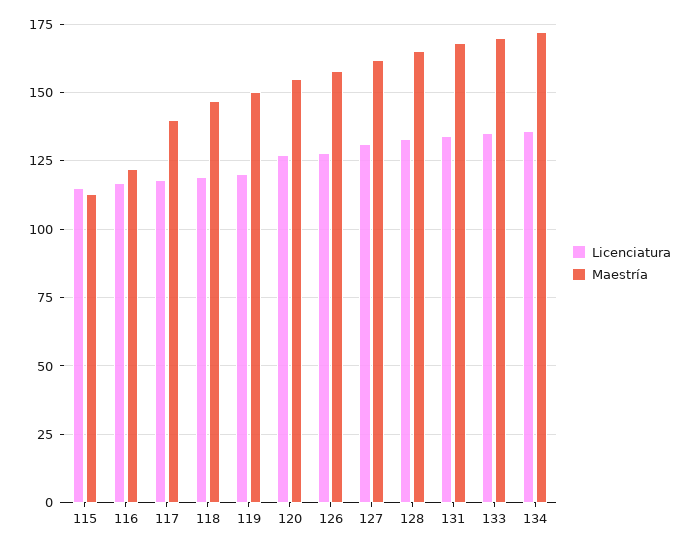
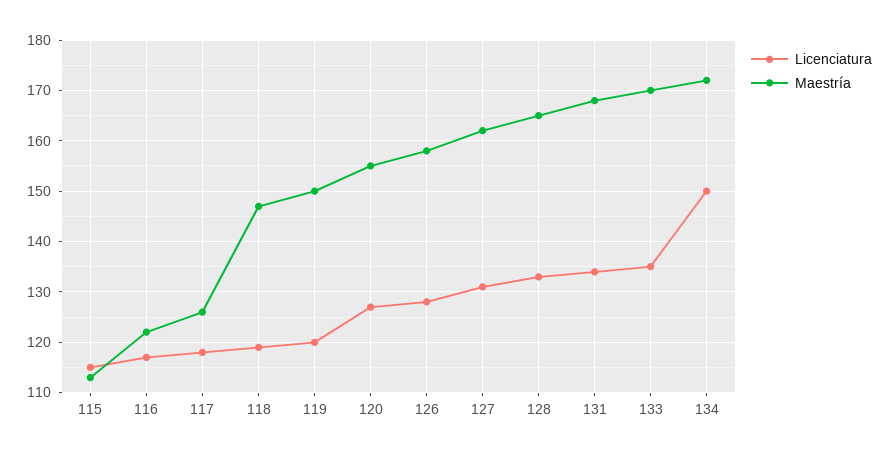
Maestría, 117: 140 -> 125
Licenciatura, 134: 135 -> 150

